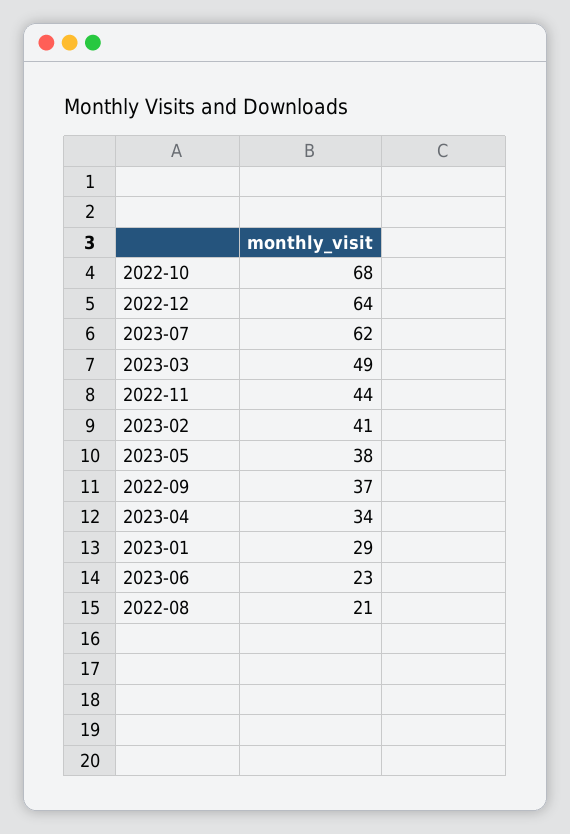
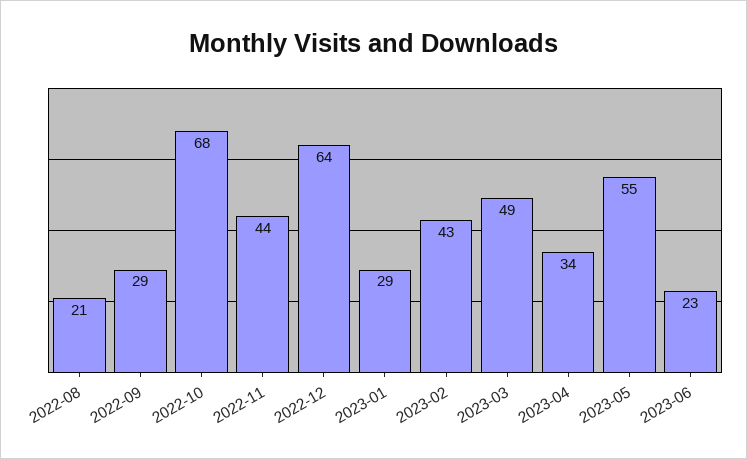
2023-07: 62 -> none
2023-02: 41 -> 43
2023-05: 38 -> 55
2022-09: 37 -> 29

